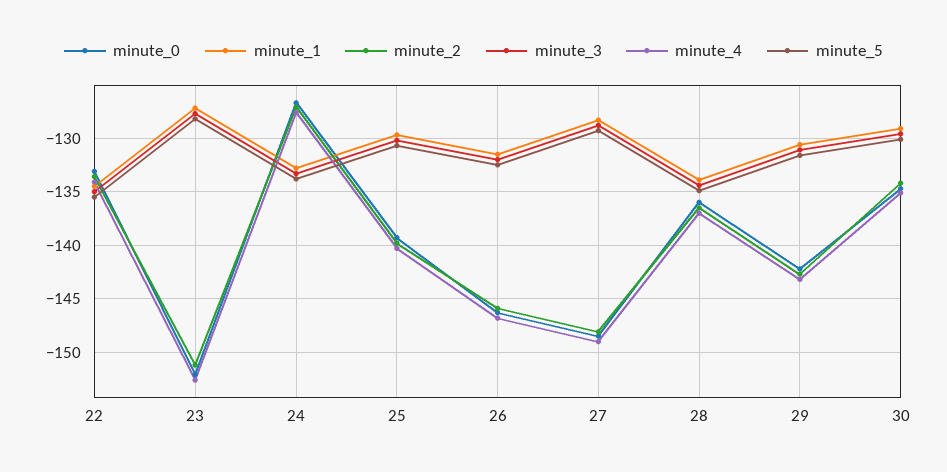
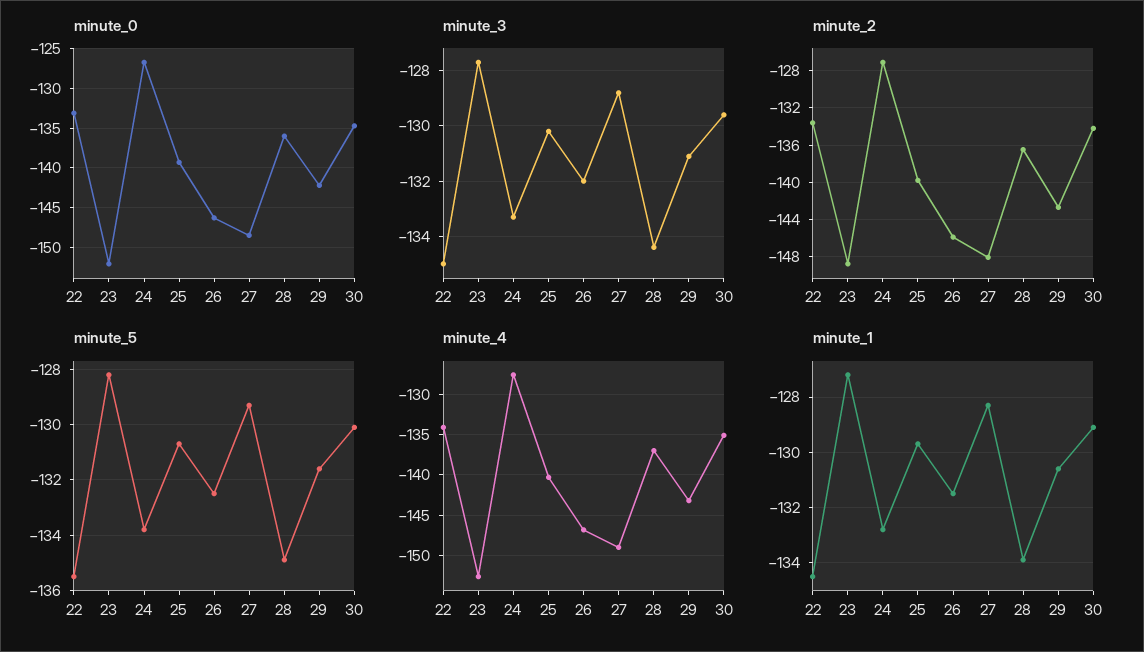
minute_2, 23: -151 -> -149

